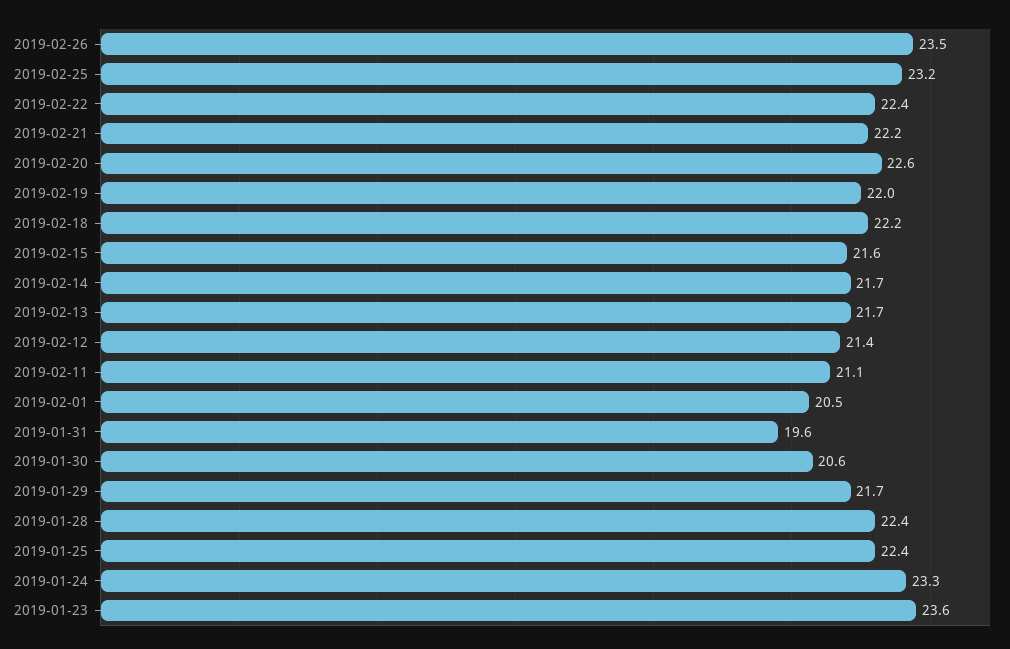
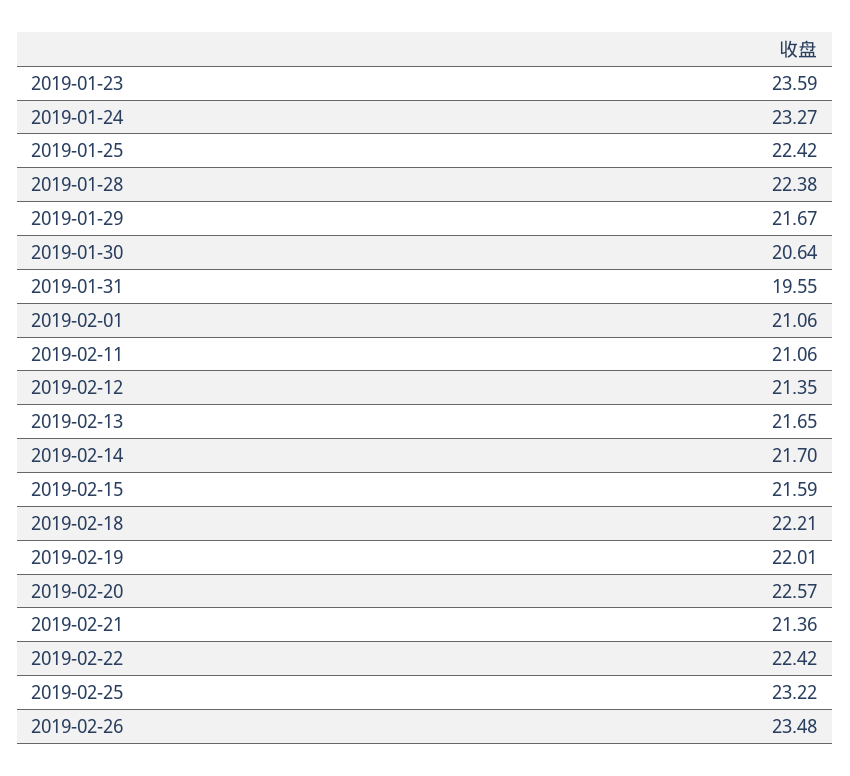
2019-02-21: 22.2 -> 21.36
2019-02-01: 20.5 -> 21.06

